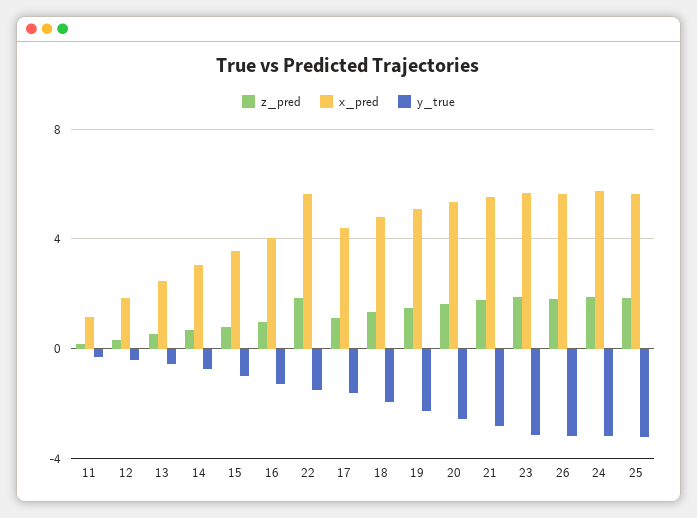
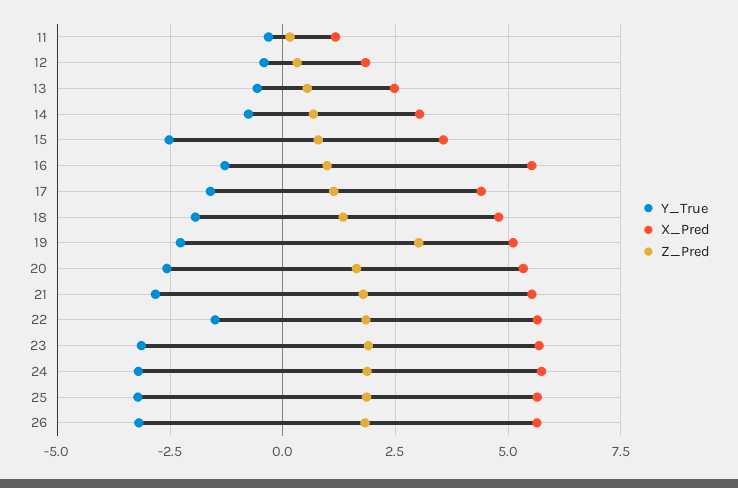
y_true, 15: -1 -> -2.5
x_pred, 16: 4 -> 5.5
z_pred, 19: 1.5 -> 3

